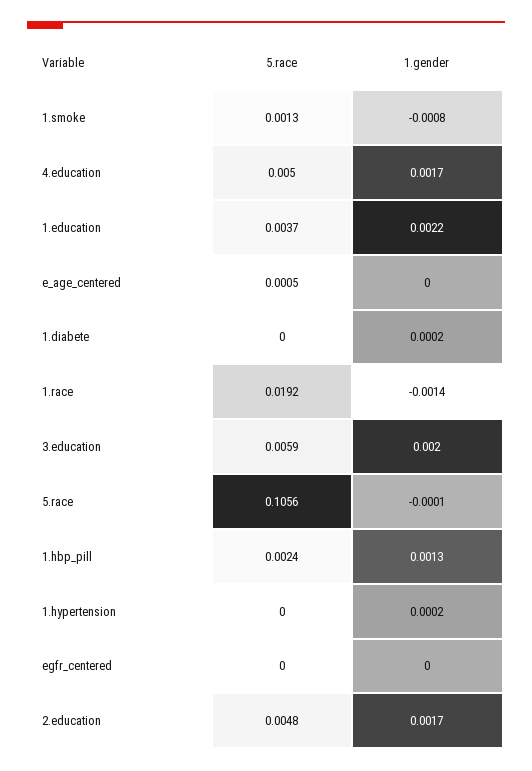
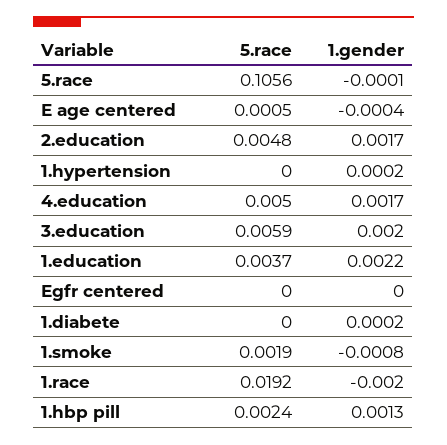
5.race, 1.smoke: 0.0013 -> 0.0019
1.gender, e_age_centered: 0 -> -0.0004
1.gender, 1.race: -0.0014 -> -0.002

